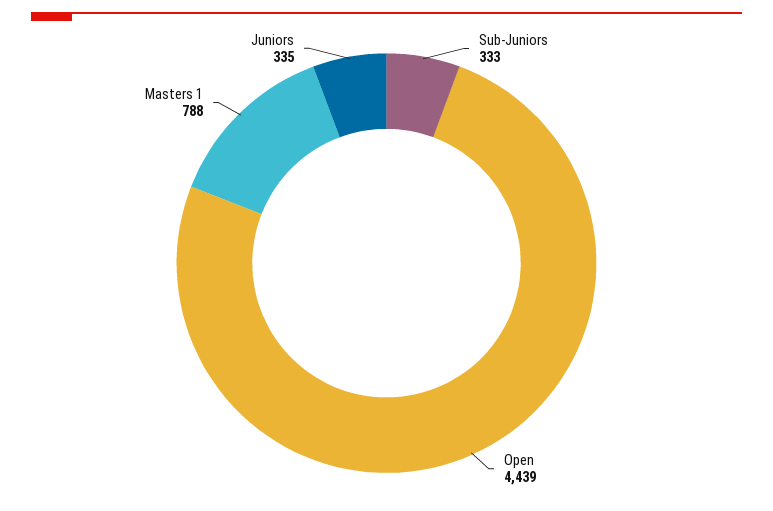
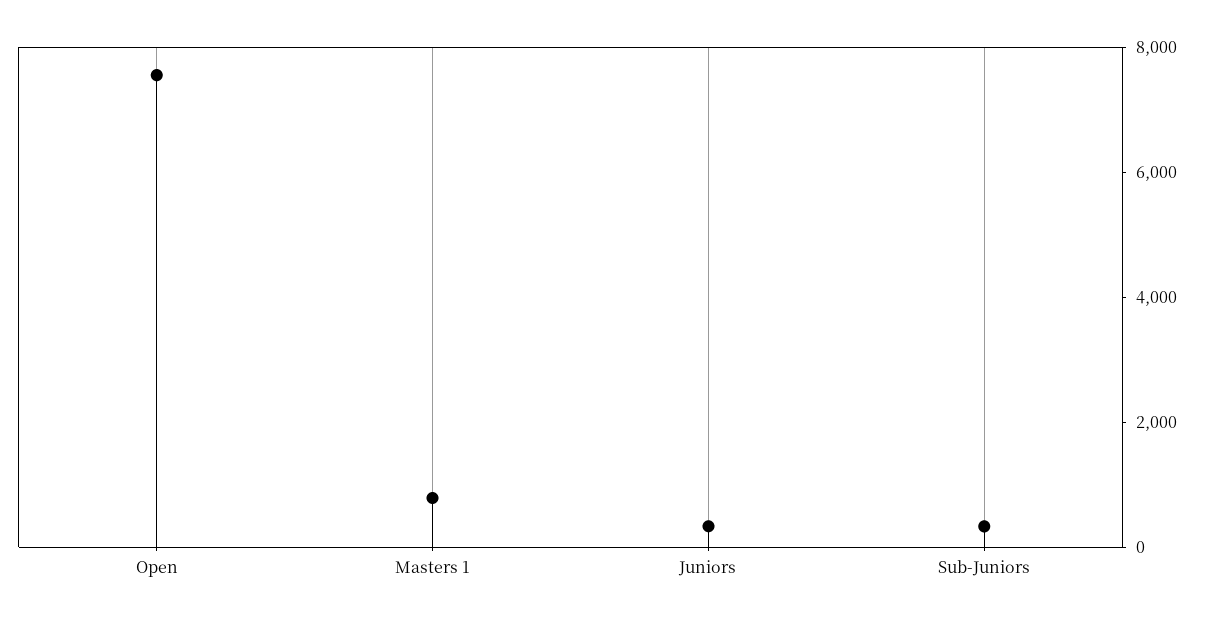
Open: 4439 -> 7500

